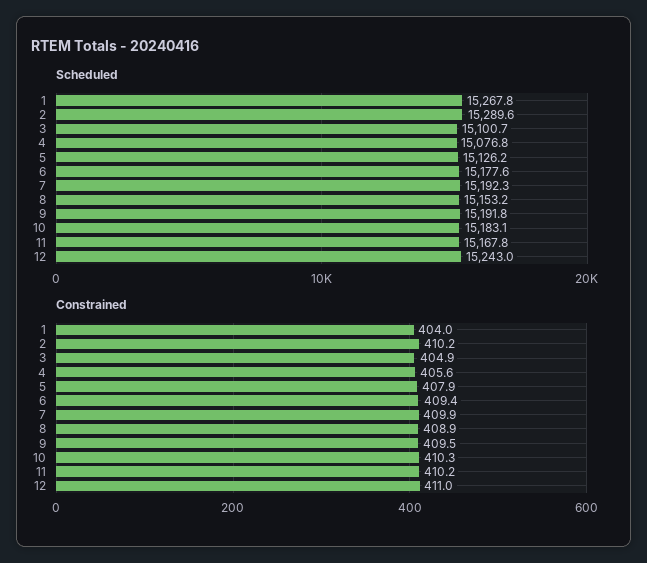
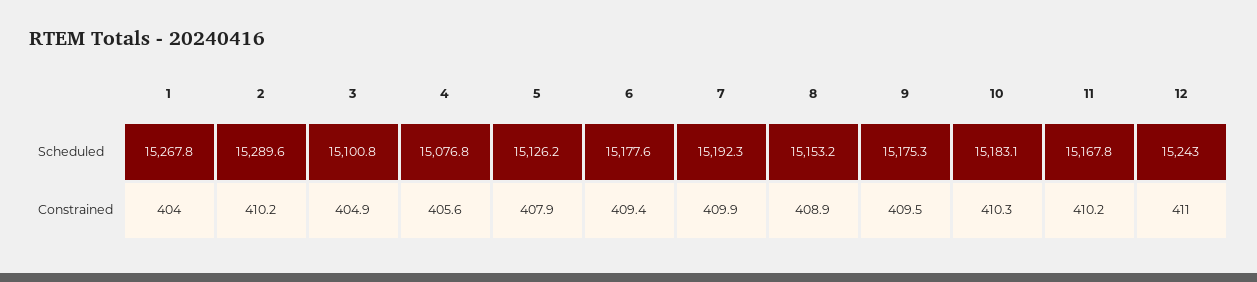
Scheduled, 3: 15100.7 -> 15100.8
Scheduled, 9: 15191.8 -> 15175.3

